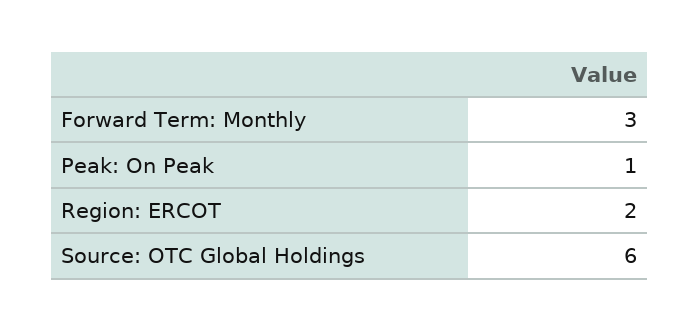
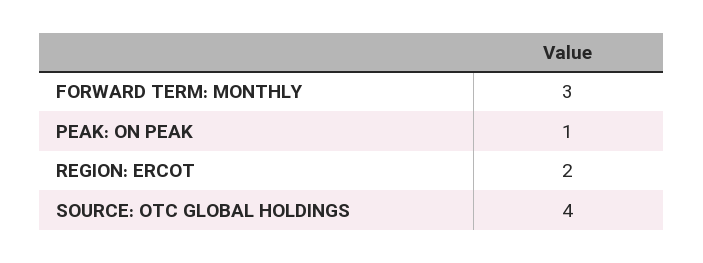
Source: OTC Global Holdings: 6 -> 4

